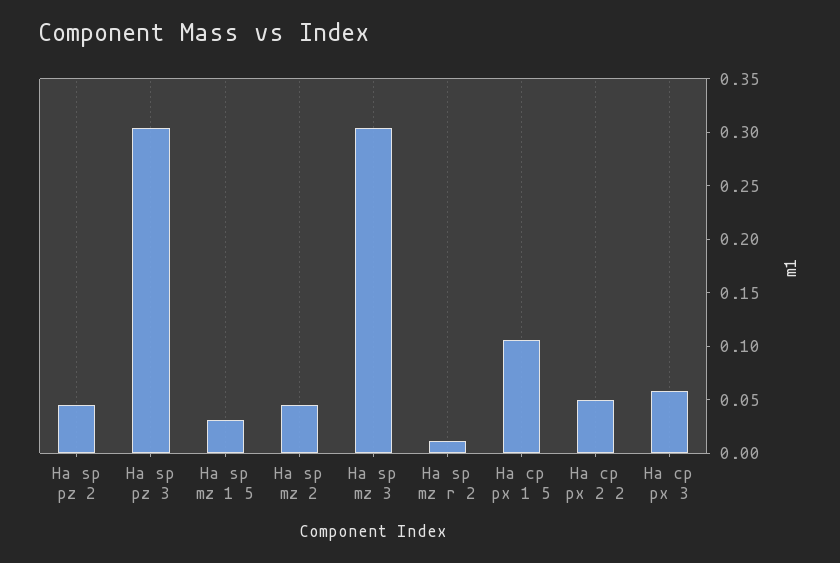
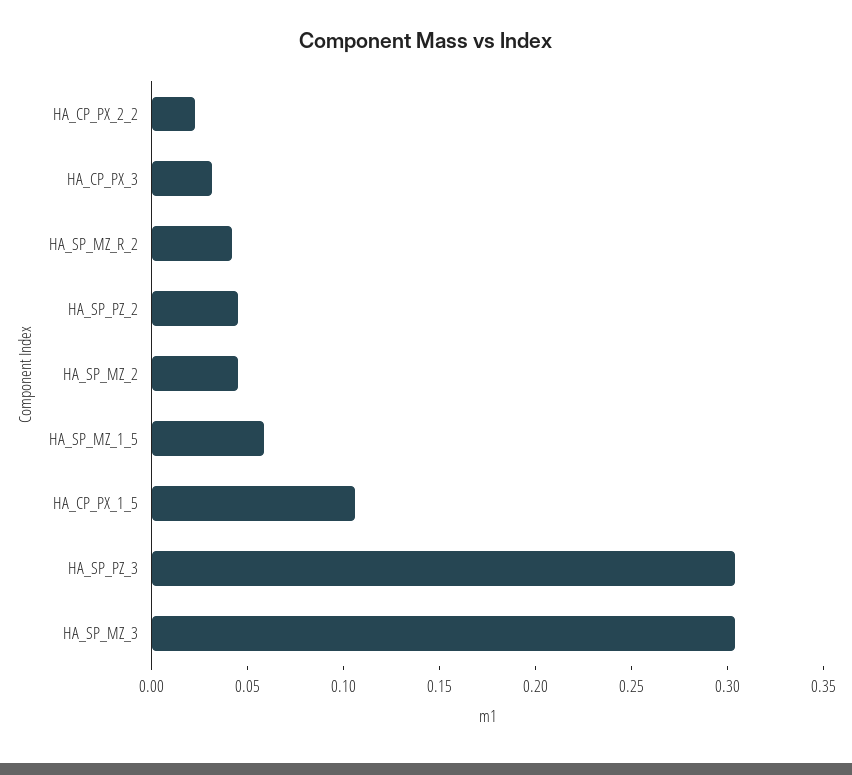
Ha sp mz 1 5: 0.03 -> 0.06
Ha sp mz r 2: 0.01 -> 0.04
Ha cp px 2 2: 0.05 -> 0.02
Ha cp px 3: 0.06 -> 0.03

